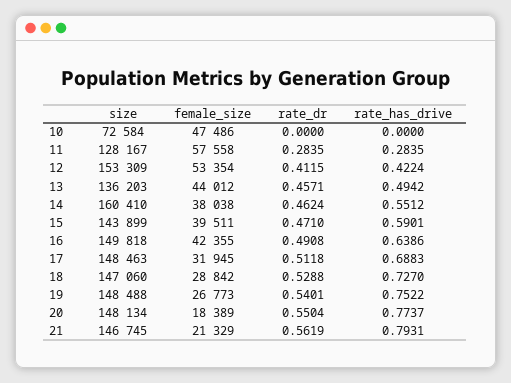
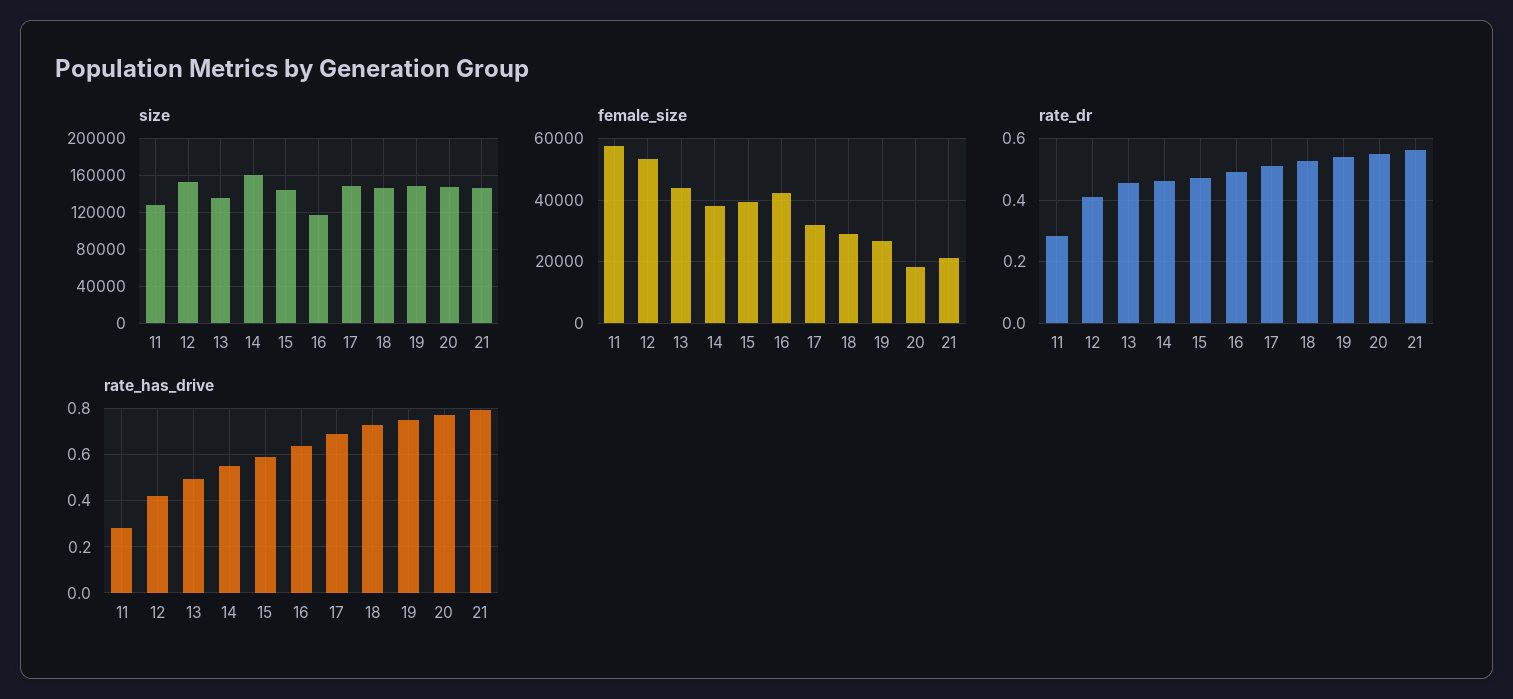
size, 10: 72584 -> none
female_size, 10: 47486 -> none
rate_dr, 10: 0 -> none
rate_has_drive, 10: 0 -> none
size, 16: 149818 -> 120000

